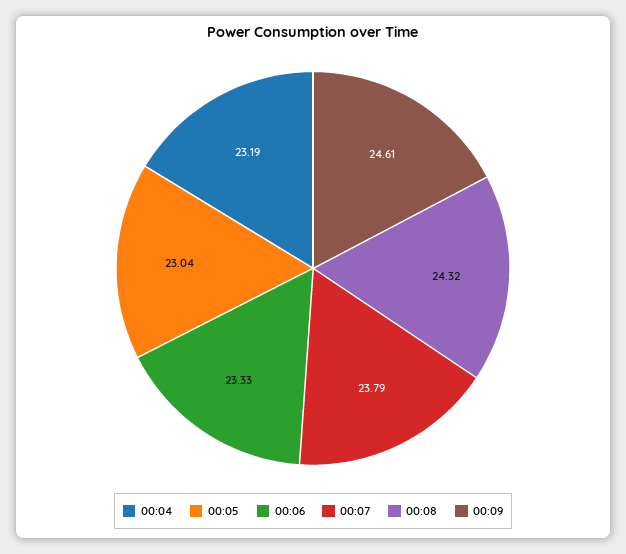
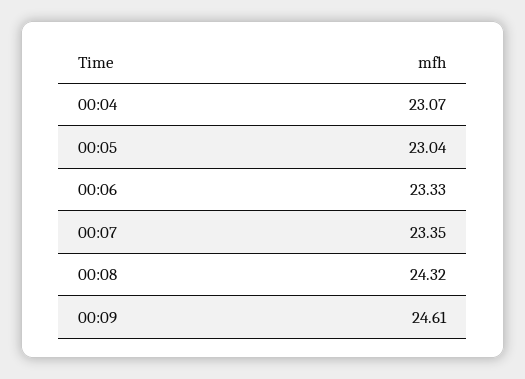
00:04: 23.19 -> 23.07
00:07: 23.79 -> 23.35

